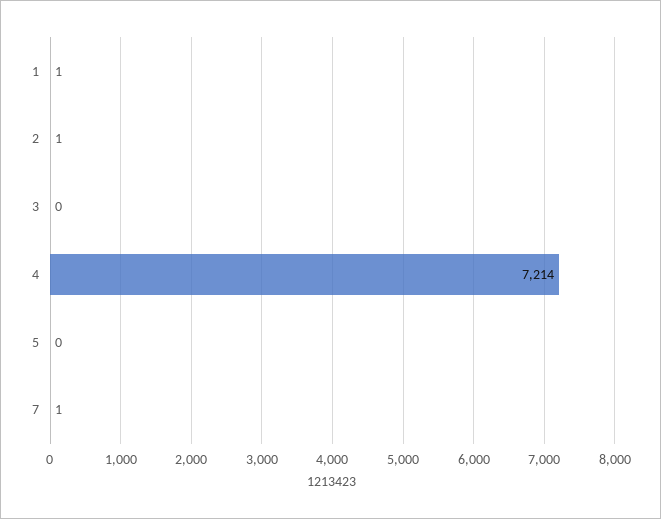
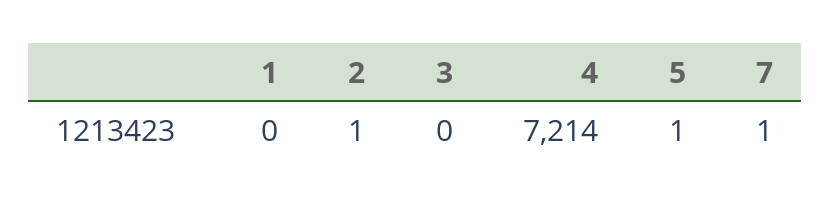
1: 1 -> 0
5: 0 -> 1

